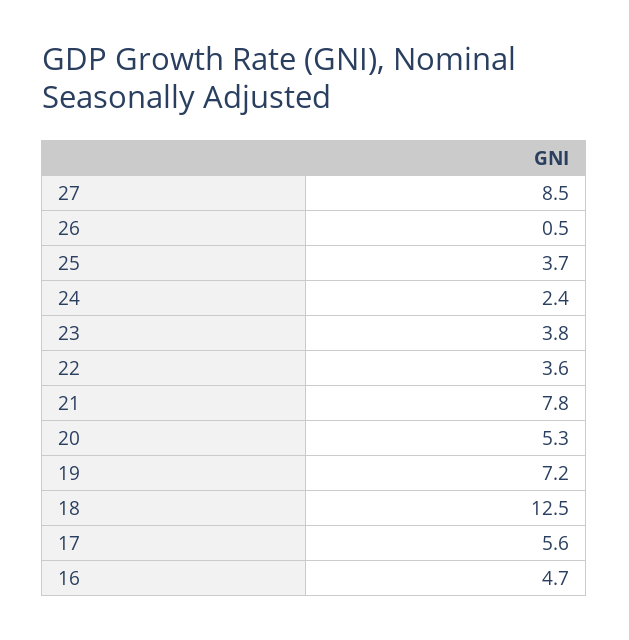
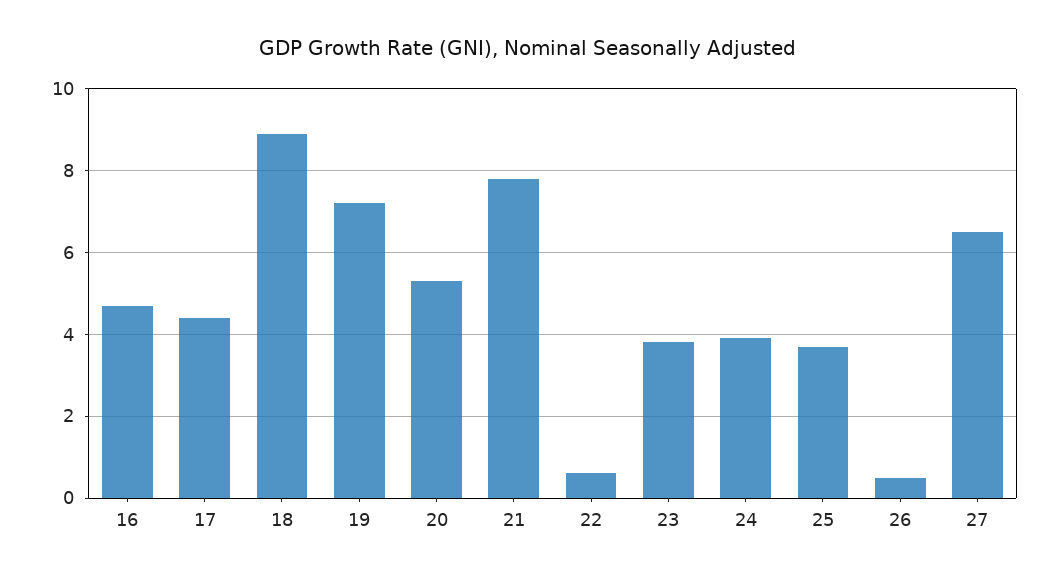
27: 8.5 -> 6.5
24: 2.4 -> 4
22: 3.6 -> 0.5
18: 12.5 -> 9
17: 5.6 -> 4.5

